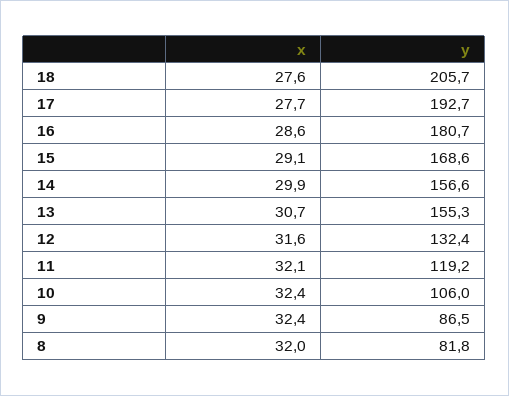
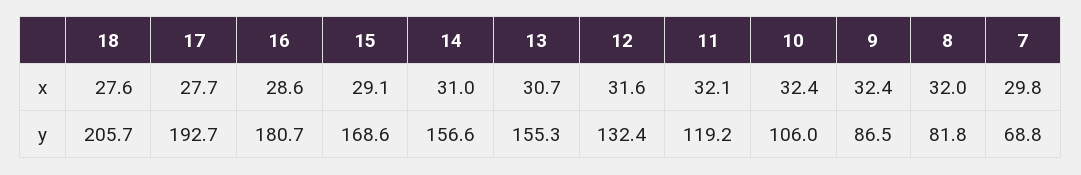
x, 14: 29.9 -> 31
x, 7: none -> 29.8
y, 7: none -> 68.8

